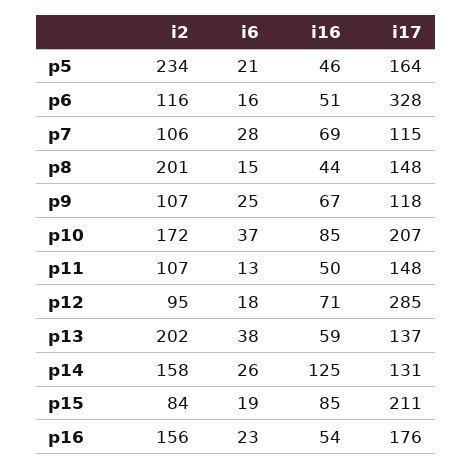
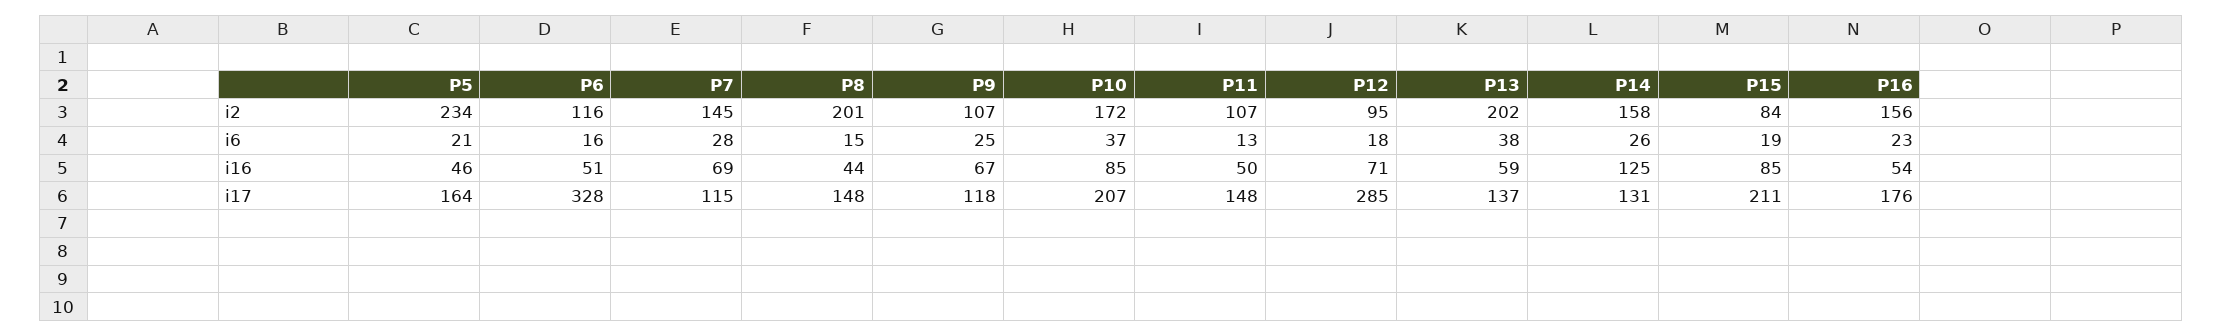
i2, p7: 106 -> 145

